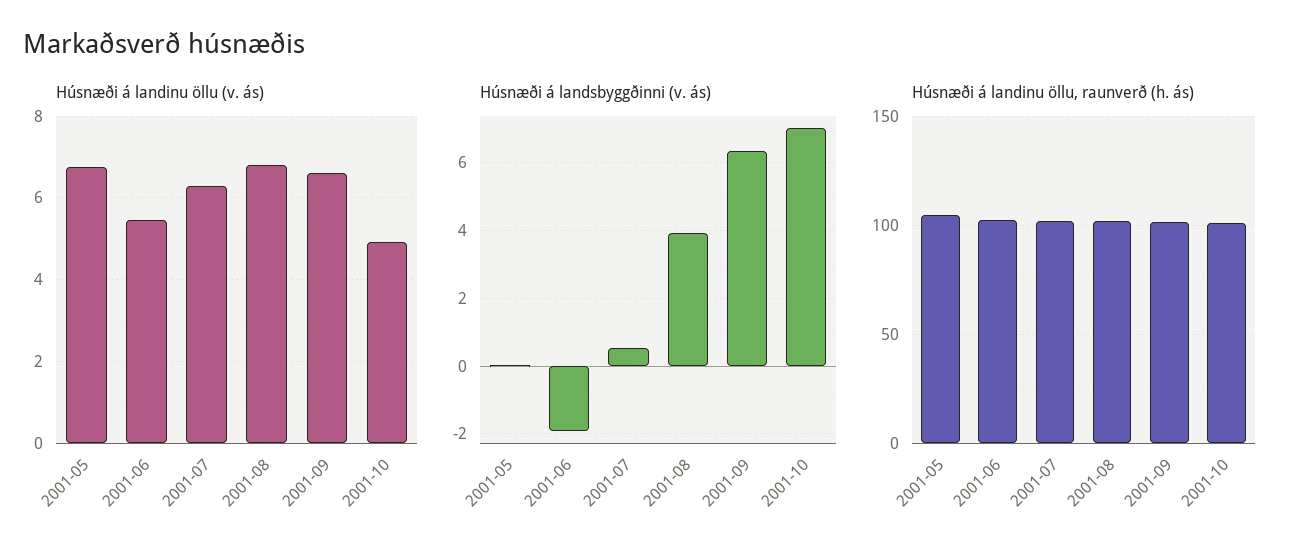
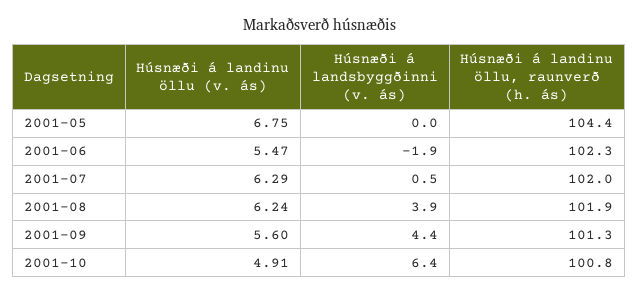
Húsnæði á landinu öllu (v. ás), 2001-08: 6.8 -> 6.24
Húsnæði á landinu öllu (v. ás), 2001-09: 6.6 -> 5.6
Húsnæði á landsbyggðinni (v. ás), 2001-09: 6.4 -> 4.4
Húsnæði á landsbyggðinni (v. ás), 2001-10: 7 -> 6.4

